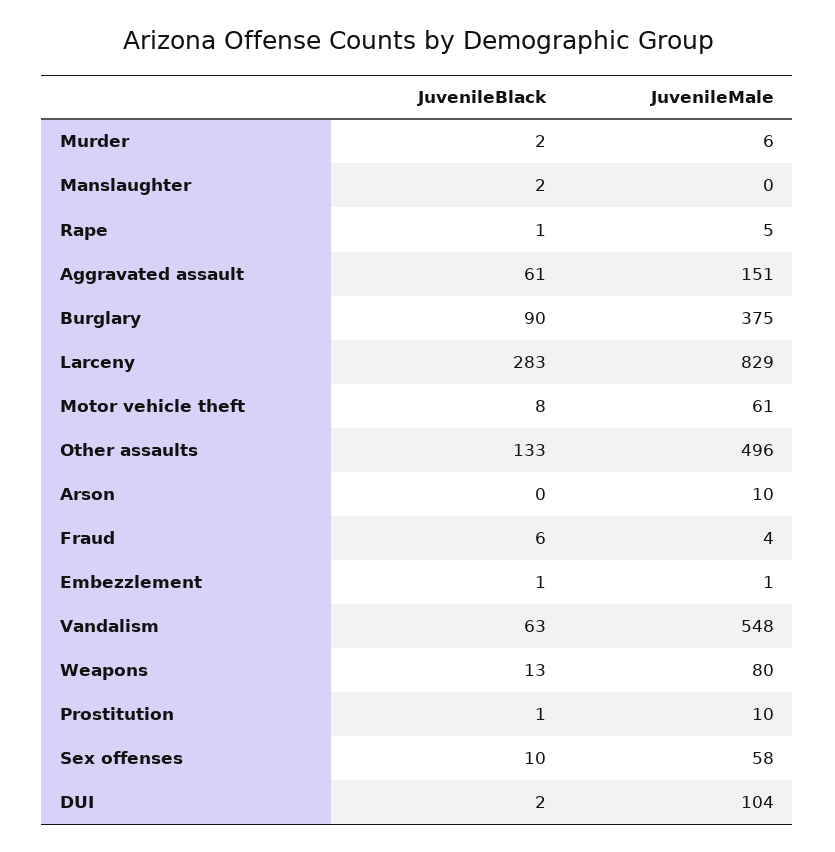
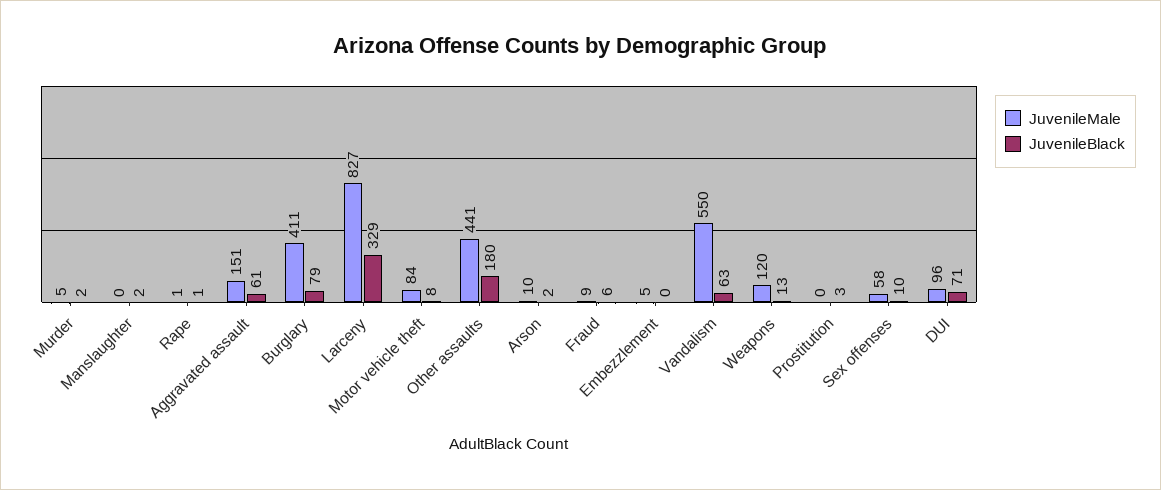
JuvenileMale, Murder: 6 -> 5
JuvenileMale, Rape: 5 -> 1
JuvenileBlack, Burglary: 90 -> 79
JuvenileMale, Burglary: 375 -> 411
JuvenileBlack, Larceny: 283 -> 329
JuvenileMale, Larceny: 829 -> 827
JuvenileMale, Motor vehicle theft: 61 -> 84
JuvenileBlack, Other assaults: 133 -> 180
JuvenileMale, Other assaults: 496 -> 441
JuvenileBlack, Arson: 0 -> 2
JuvenileMale, Fraud: 4 -> 9
JuvenileBlack, Embezzlement: 1 -> 0
JuvenileMale, Embezzlement: 1 -> 5
JuvenileMale, Vandalism: 548 -> 550
JuvenileMale, Weapons: 80 -> 120
JuvenileBlack, Prostitution: 1 -> 3
JuvenileMale, Prostitution: 10 -> 0
JuvenileBlack, DUI: 2 -> 71
JuvenileMale, DUI: 104 -> 96

